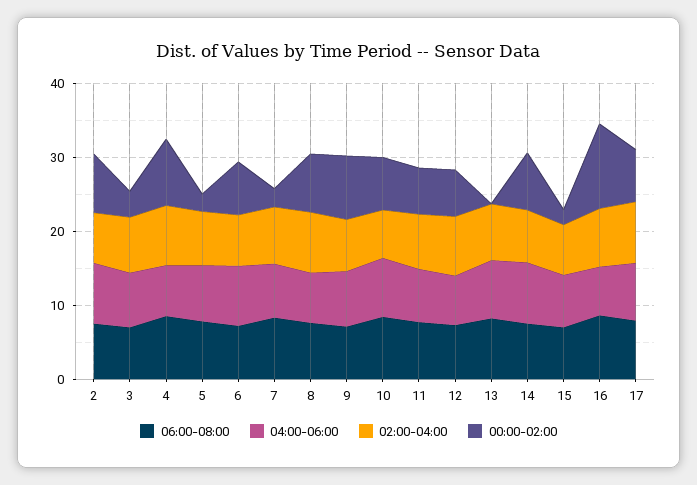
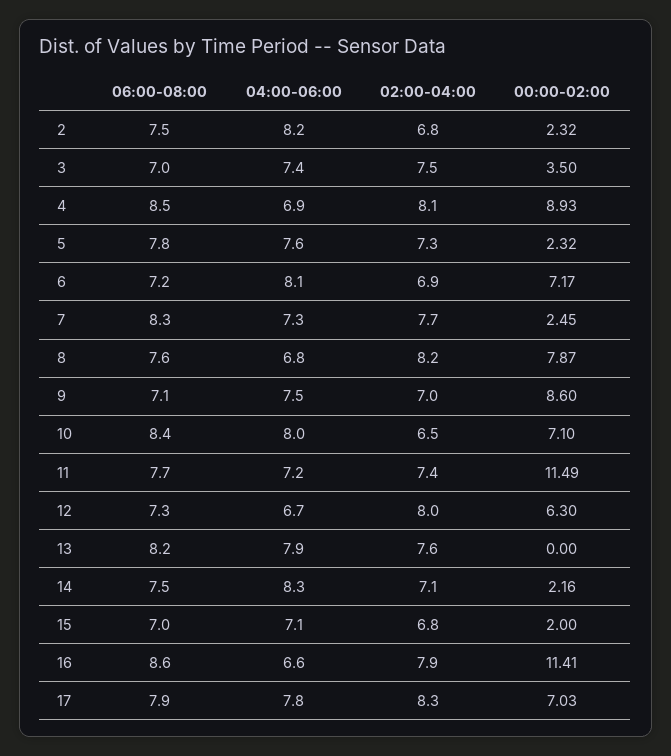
00:00-02:00, 2: 8 -> 2.32
00:00-02:00, 11: 6 -> 11.49
00:00-02:00, 14: 8 -> 2.16

